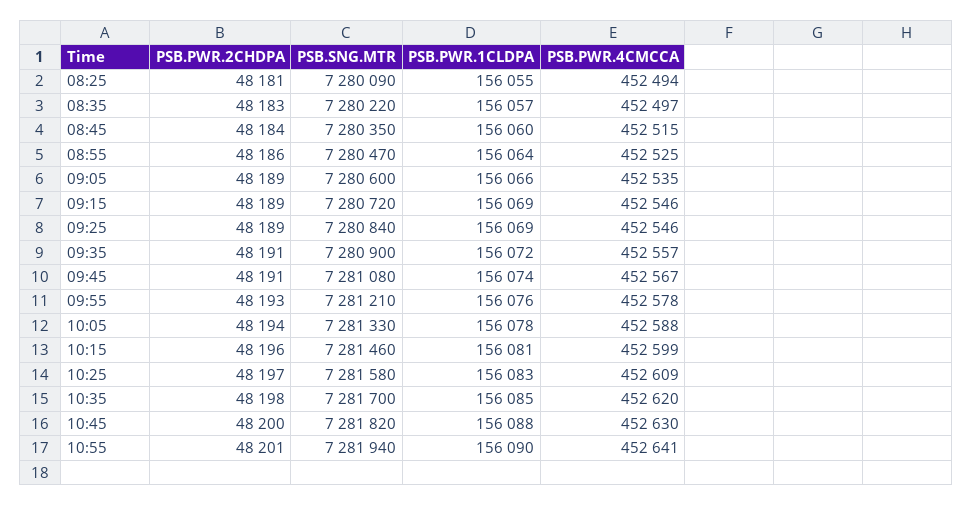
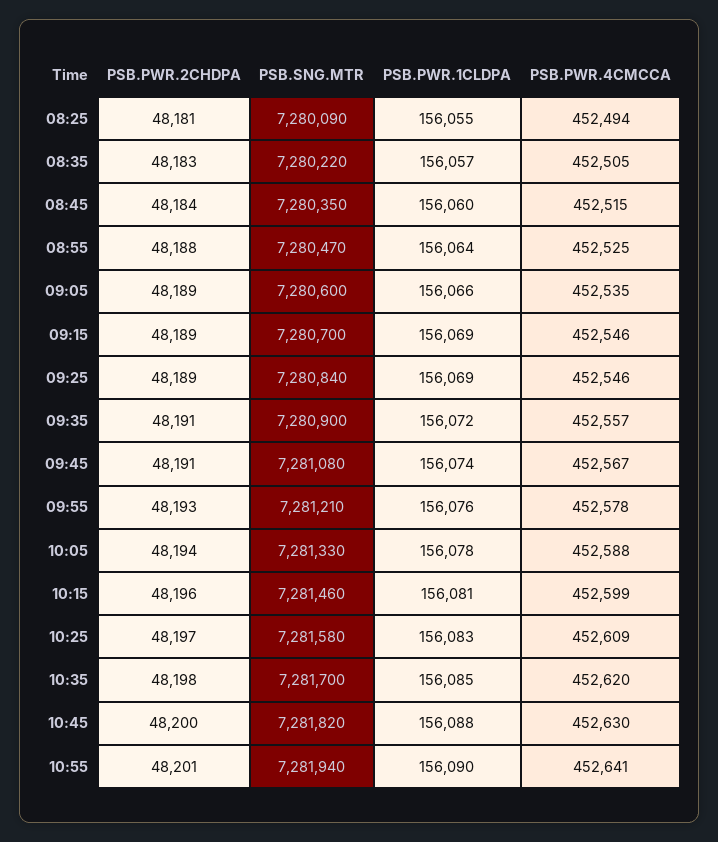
PSB.PWR.4CMCCA, 08:35: 452497 -> 452505
PSB.PWR.2CHDPA, 08:55: 48186 -> 48188
PSB.SNG.MTR, 09:15: 7280720 -> 7280700

